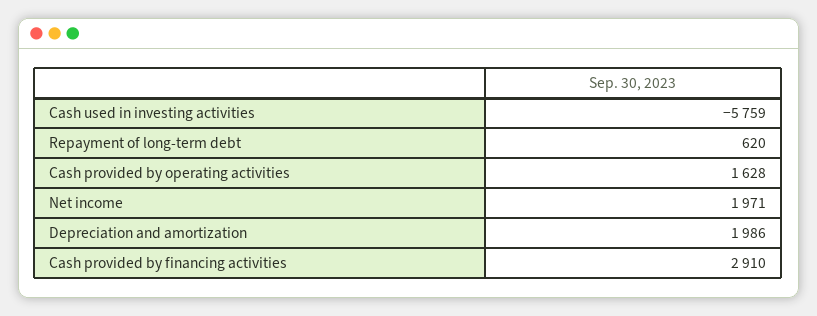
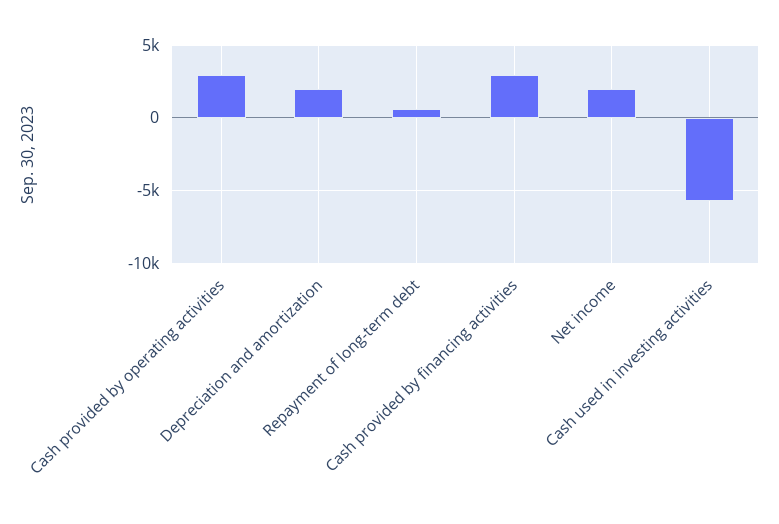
Cash provided by operating activities: 1628 -> 3000

